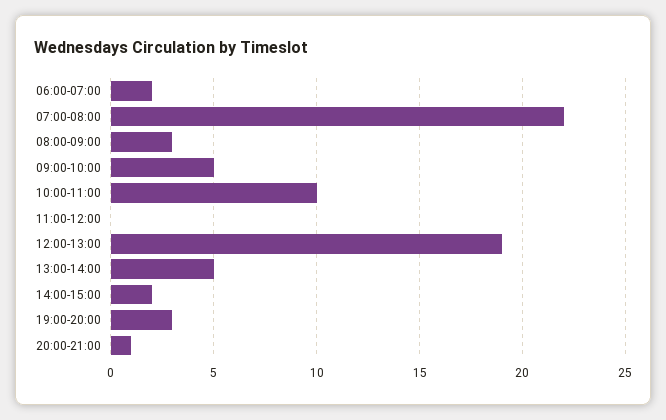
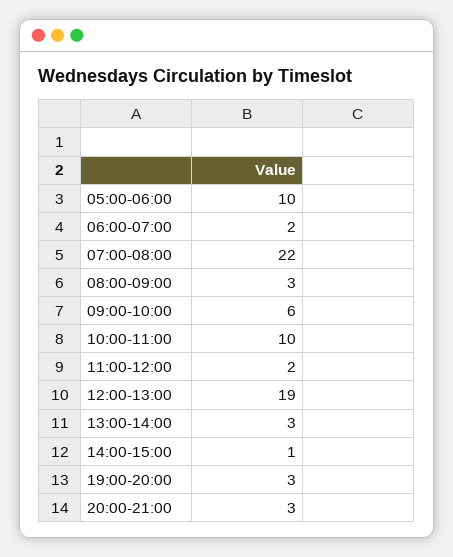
09:00-10:00: 5 -> 6
11:00-12:00: 0 -> 2
13:00-14:00: 5 -> 3
14:00-15:00: 2 -> 1
20:00-21:00: 1 -> 3
05:00-06:00: none -> 10

